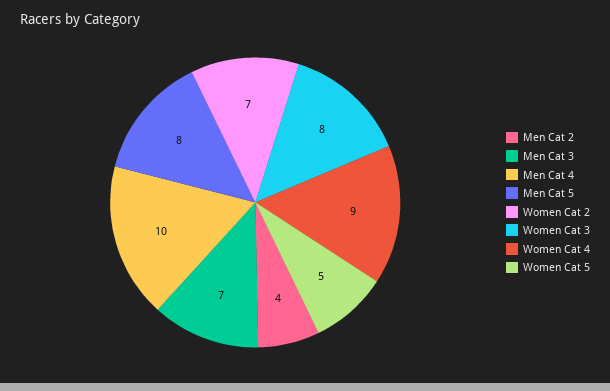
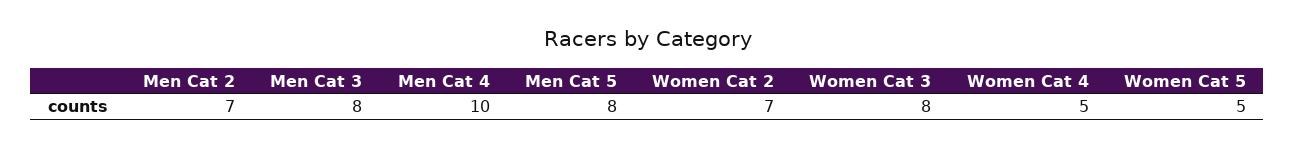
Men Cat 2: 4 -> 7
Men Cat 3: 7 -> 8
Women Cat 4: 9 -> 5

